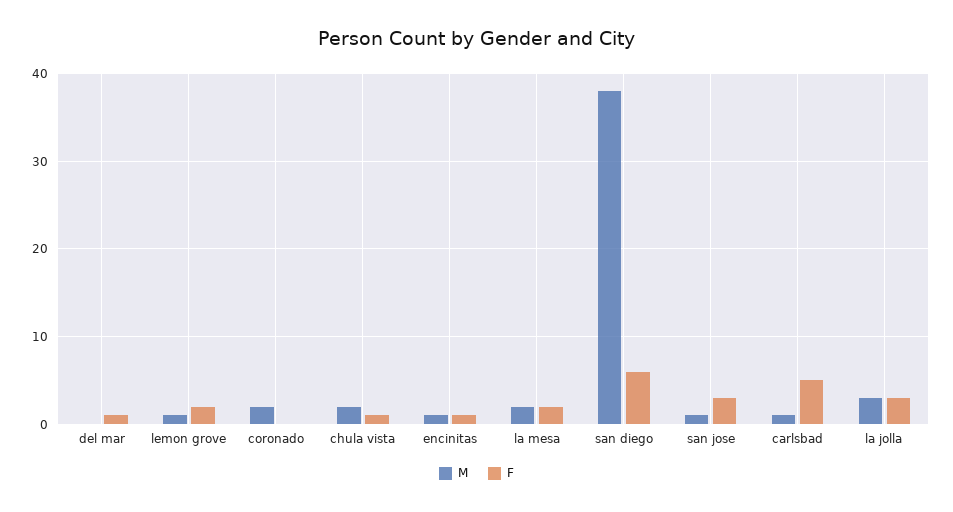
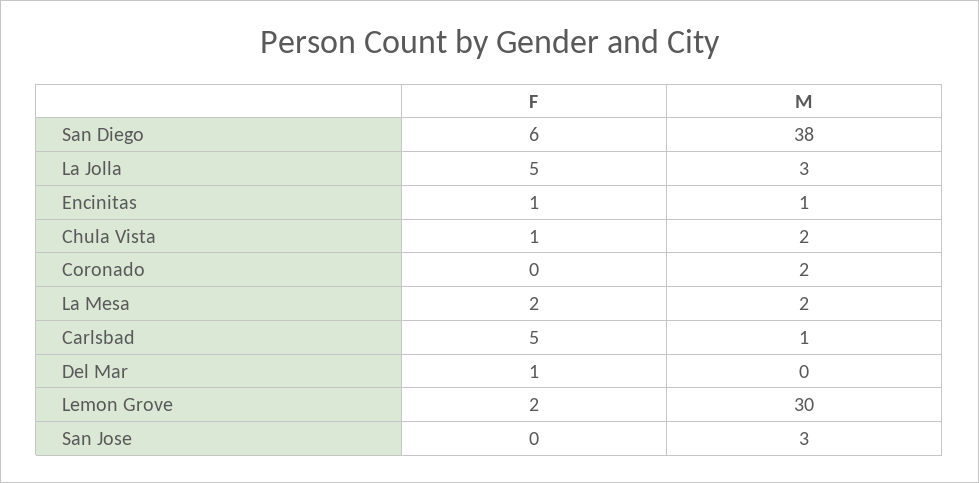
M, lemon grove: 1 -> 30
M, san jose: 1 -> 3
F, san jose: 3 -> 0
F, la jolla: 3 -> 5

